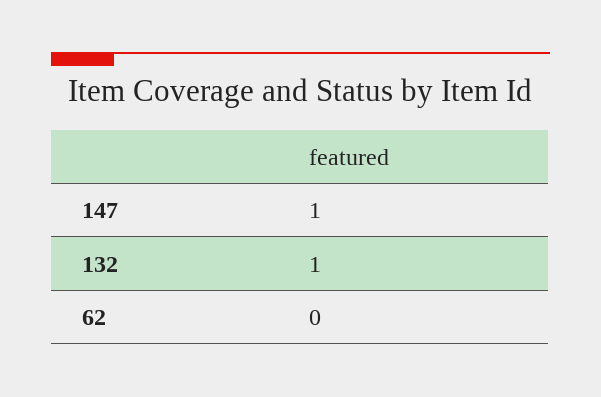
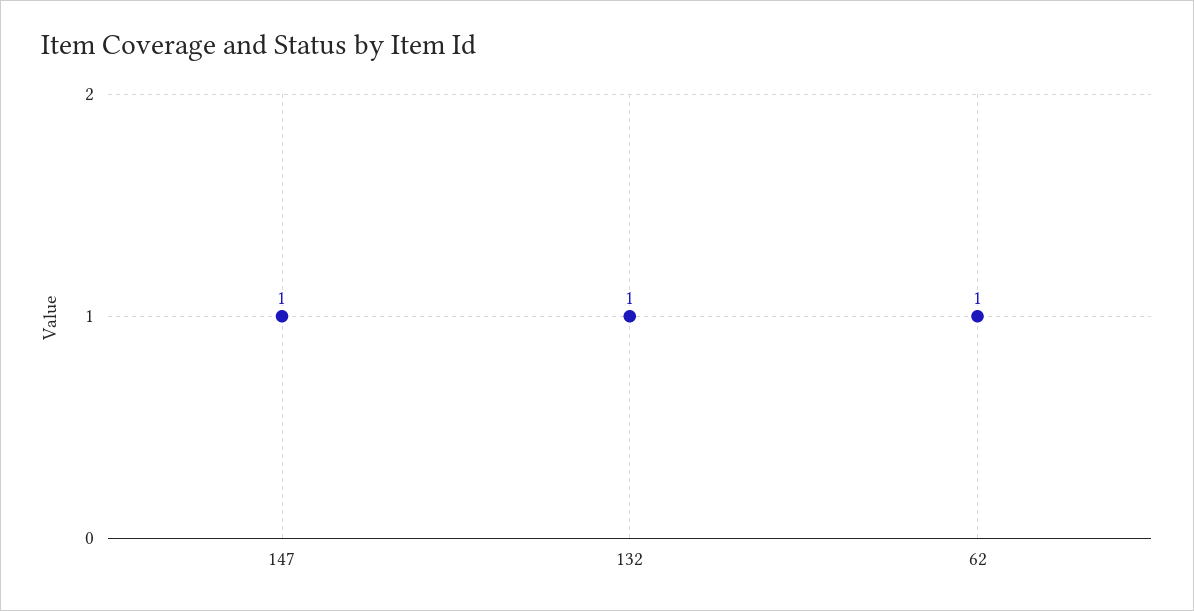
62: 0 -> 1

